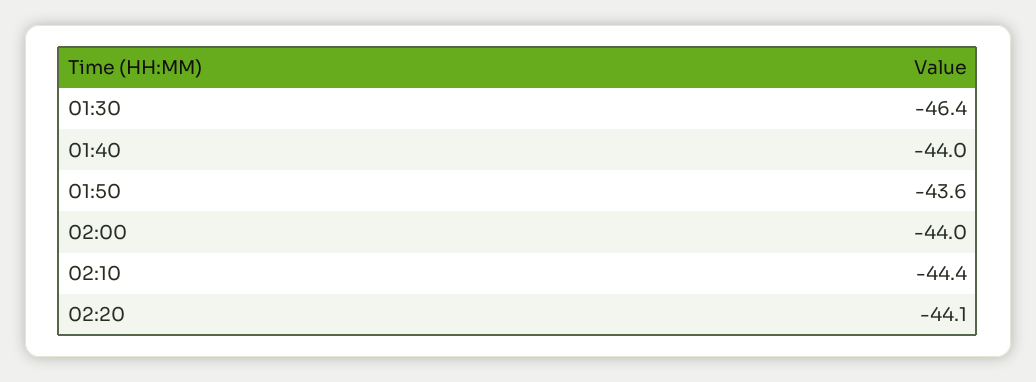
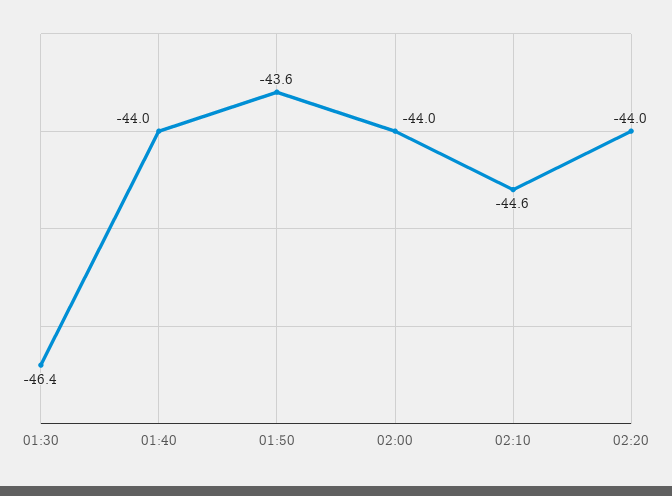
02:10: -44.4 -> -44.6
02:20: -44.1 -> -44

